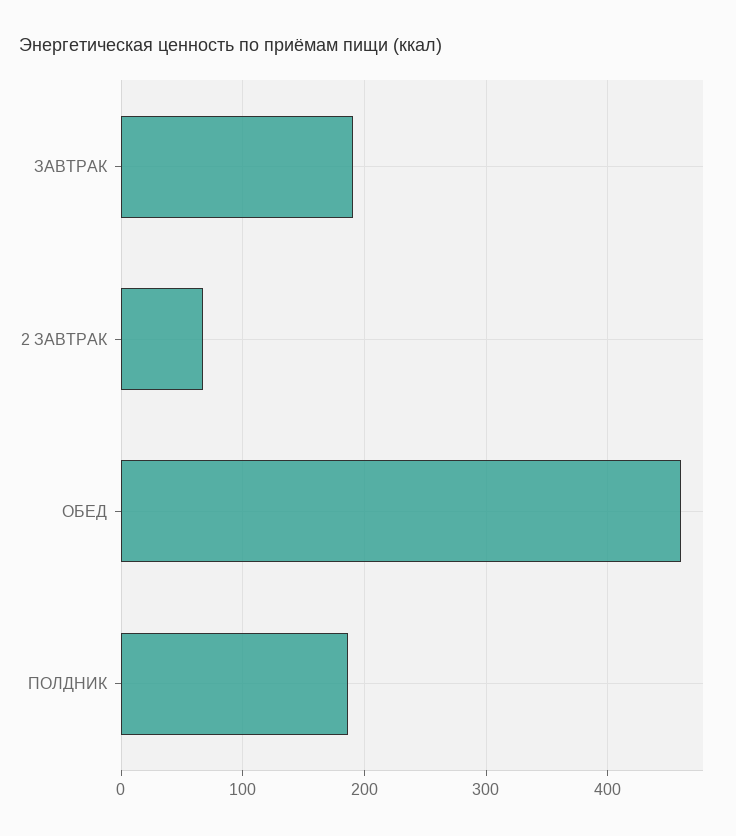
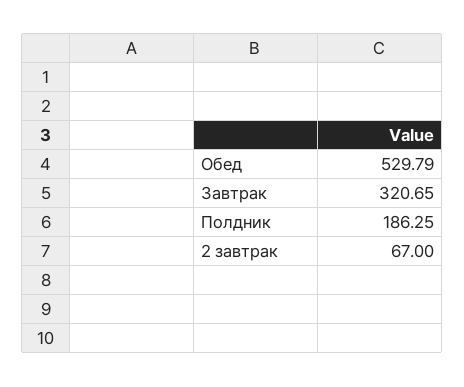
ЗАВТРАК: 190 -> 320.65
ОБЕД: 460 -> 529.79

